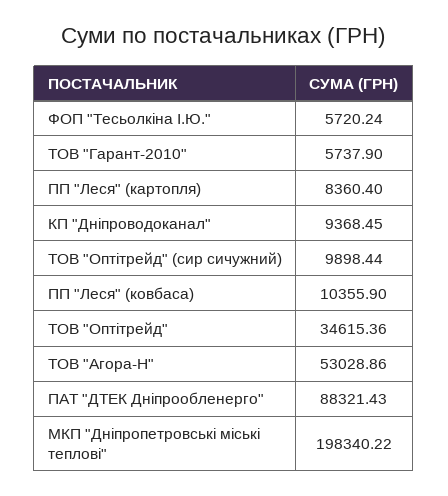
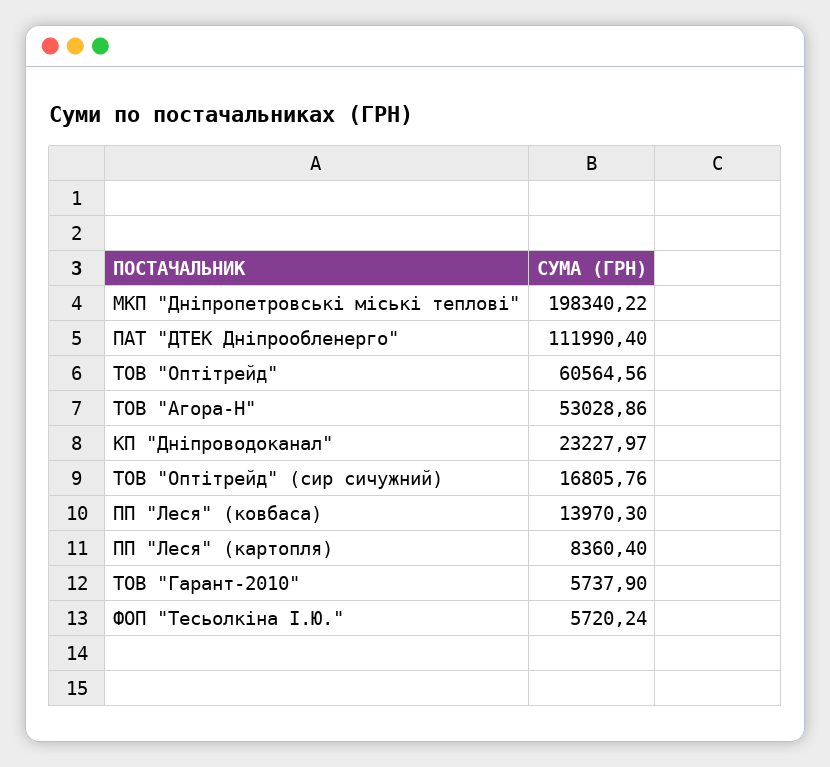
КП "Дніпроводоканал": 9368.45 -> 23227.97
ТОВ "Оптітрейд" (сир сичужний): 9898.44 -> 16805.76
ПП "Леся" (ковбаса): 10355.9 -> 13970.3
ТОВ "Оптітрейд": 34615.36 -> 60564.56
ПАТ "ДТЕК Дніпрообленерго": 88321.43 -> 111990.4

